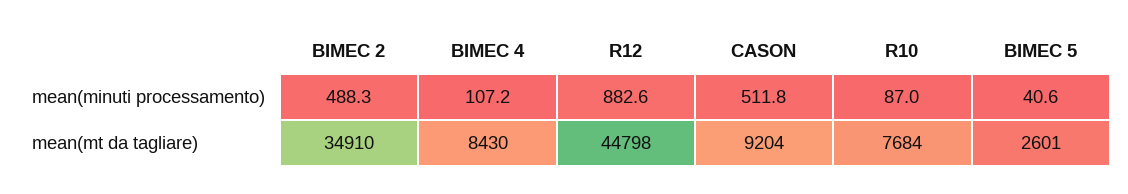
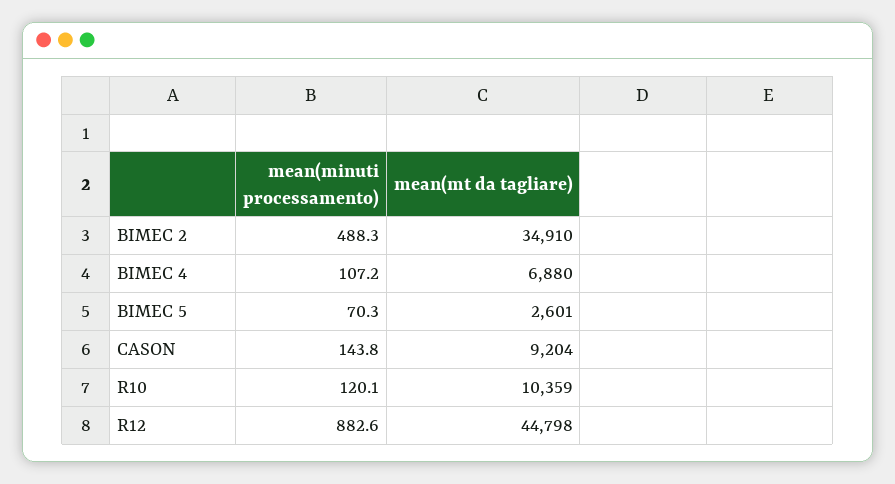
CASON, mean(minuti processamento): 511.8 -> 143.8
R10, mean(minuti processamento): 87 -> 120.1
BIMEC 5, mean(minuti processamento): 40.6 -> 70.3
BIMEC 4, mean(mt da tagliare): 8430 -> 6880
R10, mean(mt da tagliare): 7684 -> 10359

